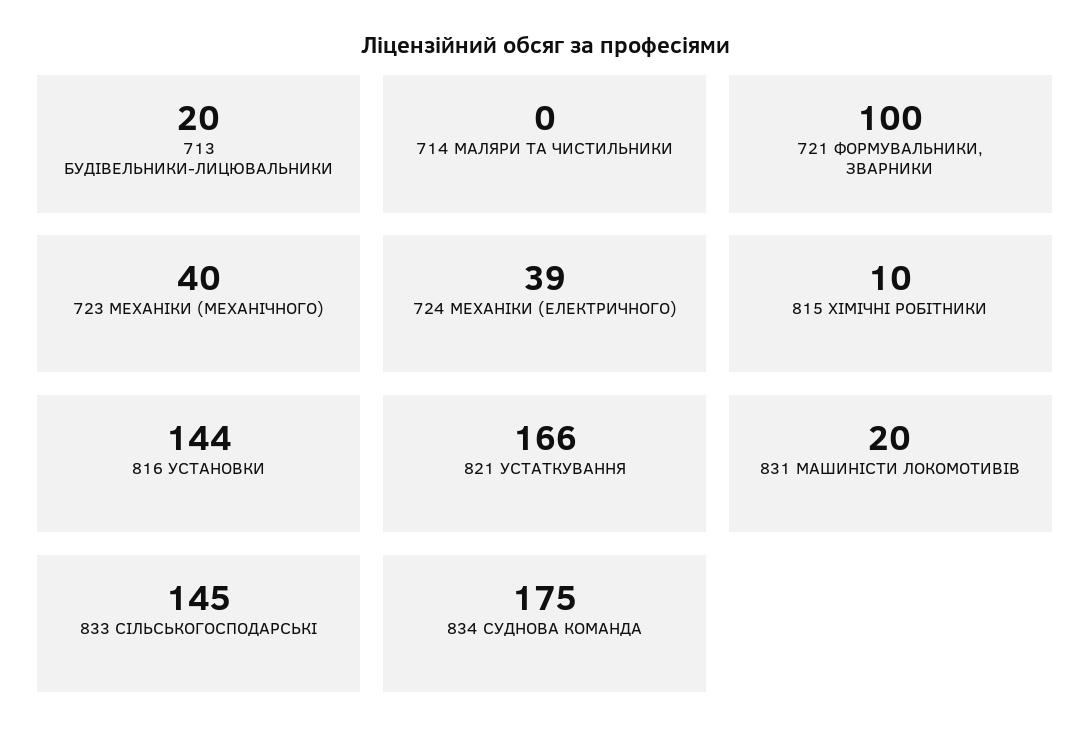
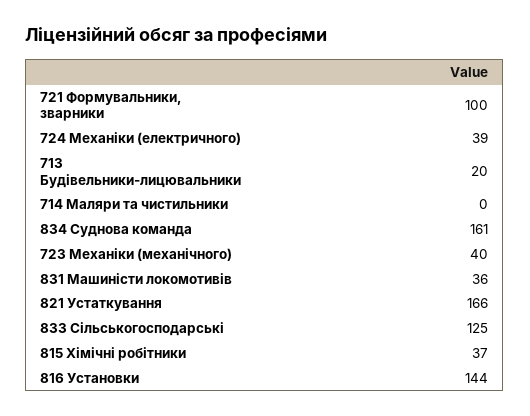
815 ХІМІЧНІ РОБІТНИКИ: 10 -> 37
831 МАШИНІСТИ ЛОКОМОТИВІВ: 20 -> 36
833 СІЛЬСЬКОГОСПОДАРСЬКІ: 145 -> 125
834 СУДНОВА КОМАНДА: 175 -> 161

